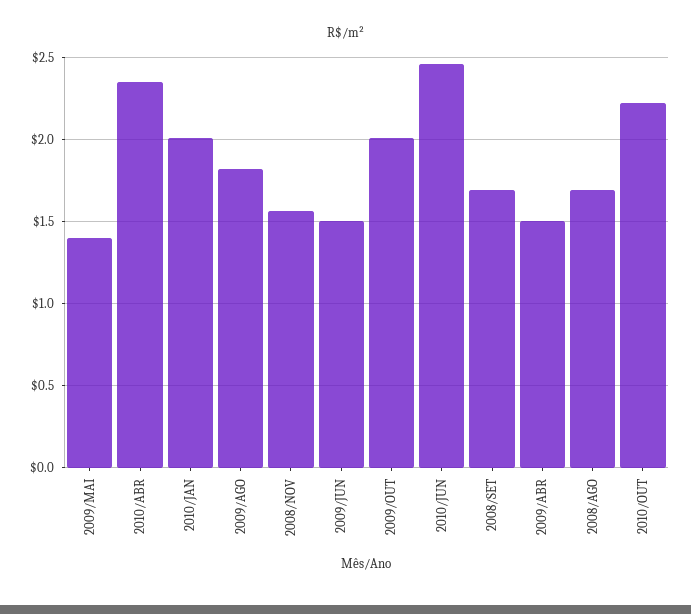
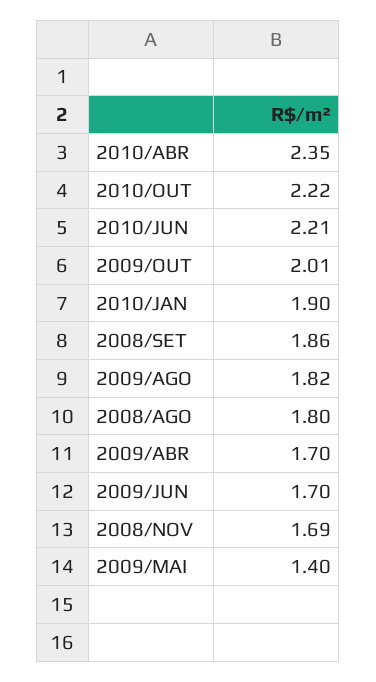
2010/JAN: 2 -> 1.9
2008/NOV: 1.55 -> 1.69
2009/JUN: 1.5 -> 1.7
2010/JUN: 2.45 -> 2.21
2008/SET: 1.7 -> 1.86
2009/ABR: 1.5 -> 1.7
2008/AGO: 1.7 -> 1.8

